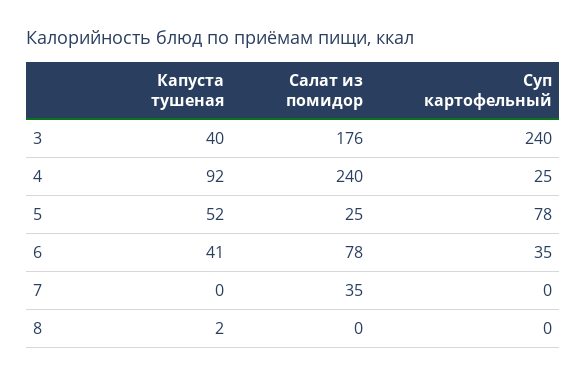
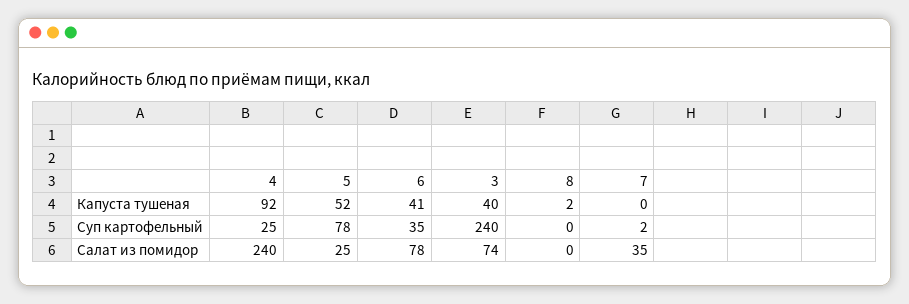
Салат из помидор, 3: 176 -> 74
Суп картофельный, 7: 0 -> 2

